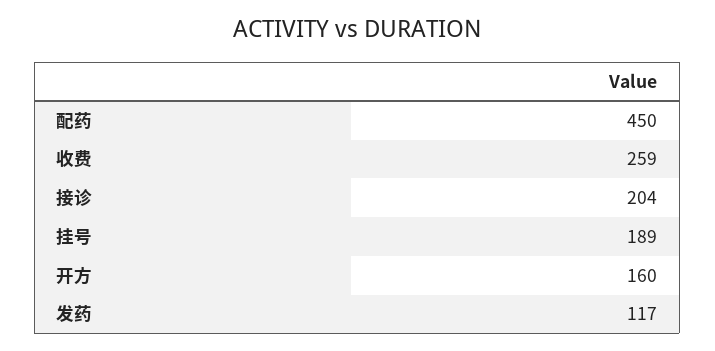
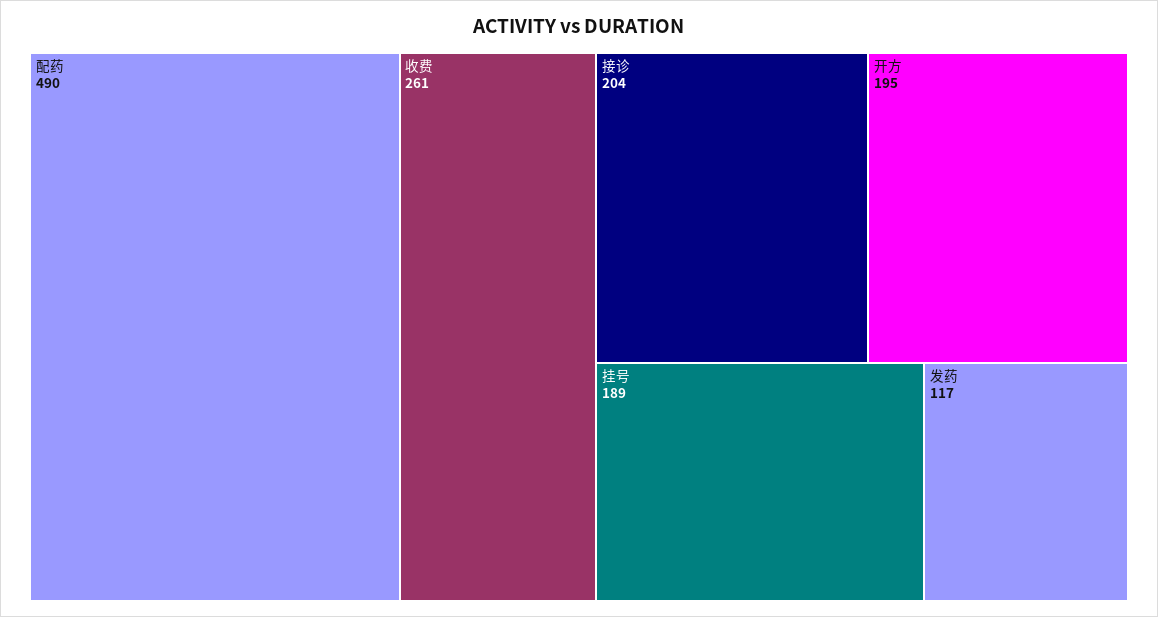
配药: 450 -> 490
收费: 259 -> 261
开方: 160 -> 195

